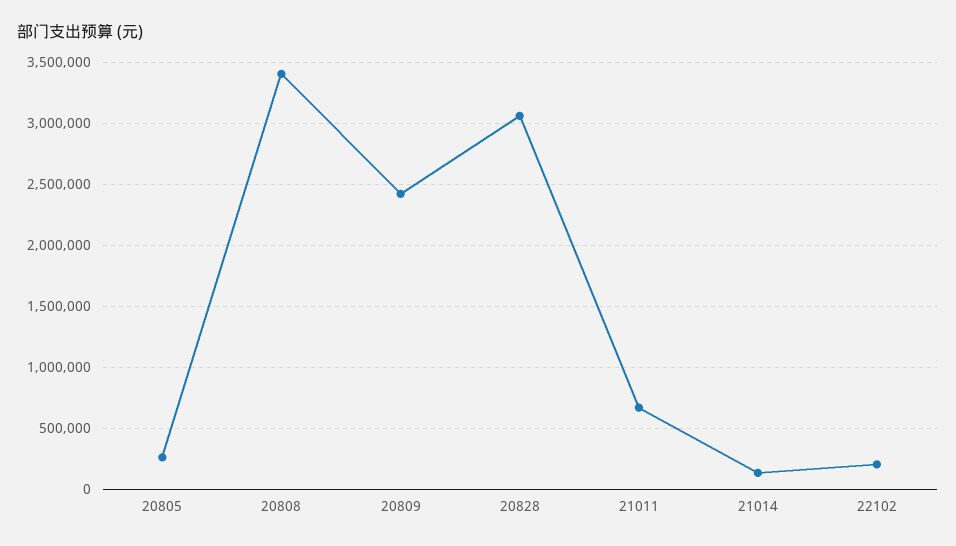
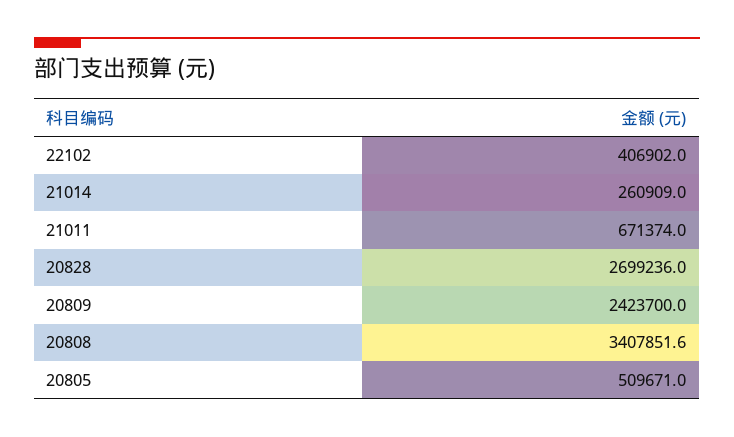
20805: 250000 -> 509671
20828: 3050000 -> 2699236
21014: 150000 -> 260909
22102: 200000 -> 406902

